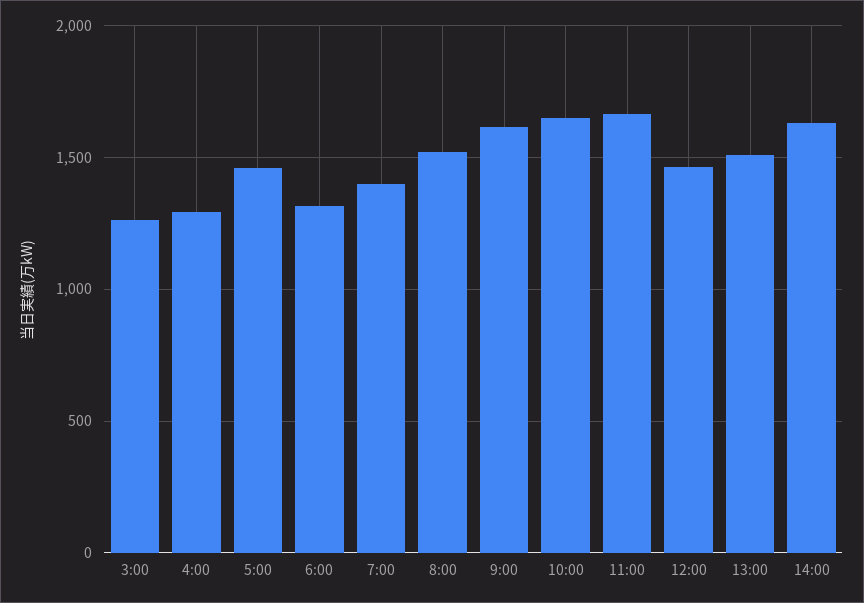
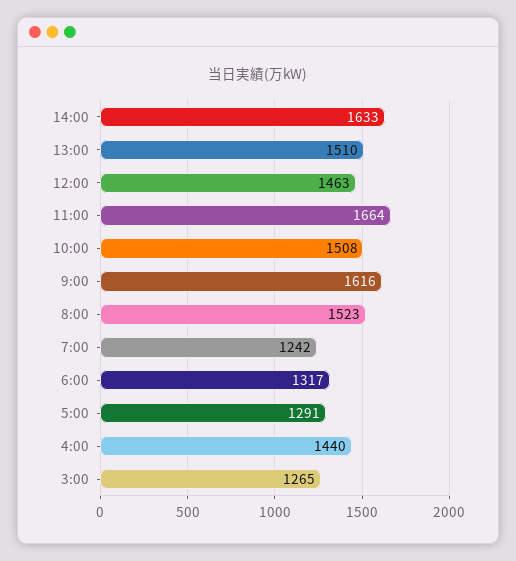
4:00: 1300 -> 1440
5:00: 1450 -> 1291
7:00: 1400 -> 1242
10:00: 1650 -> 1508

